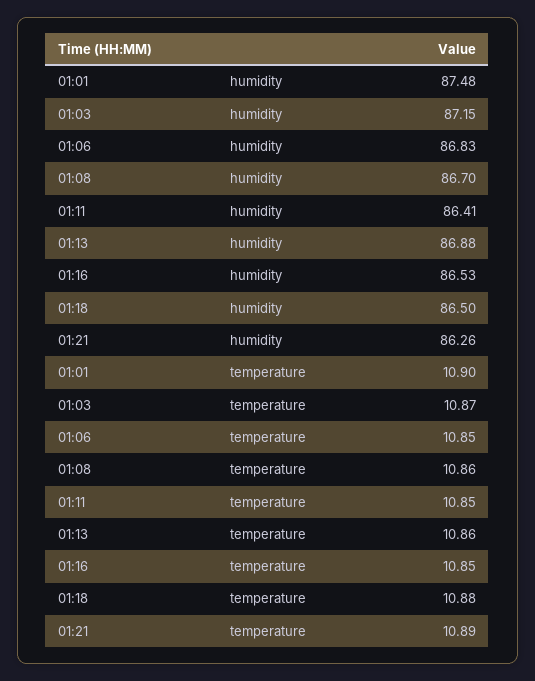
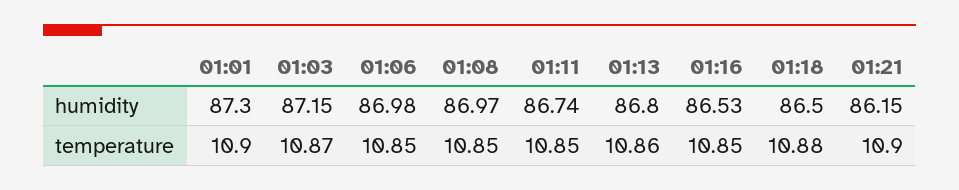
01:01, humidity: 87.48 -> 87.3
01:06, humidity: 86.83 -> 86.98
01:08, humidity: 86.7 -> 86.97
01:11, humidity: 86.41 -> 86.74
01:13, humidity: 86.88 -> 86.8
01:21, humidity: 86.26 -> 86.15
01:08, temperature: 10.86 -> 10.85
01:21, temperature: 10.89 -> 10.9

